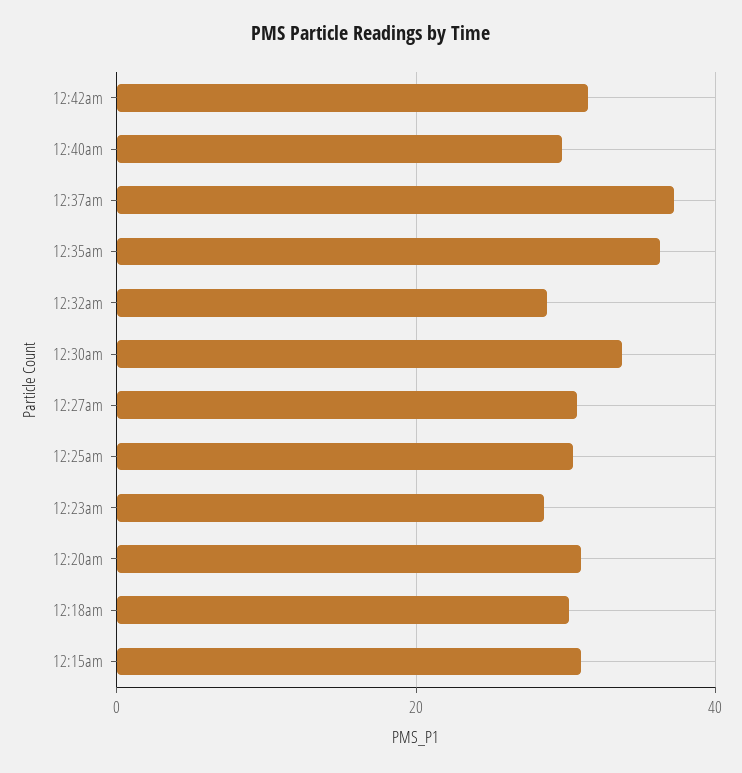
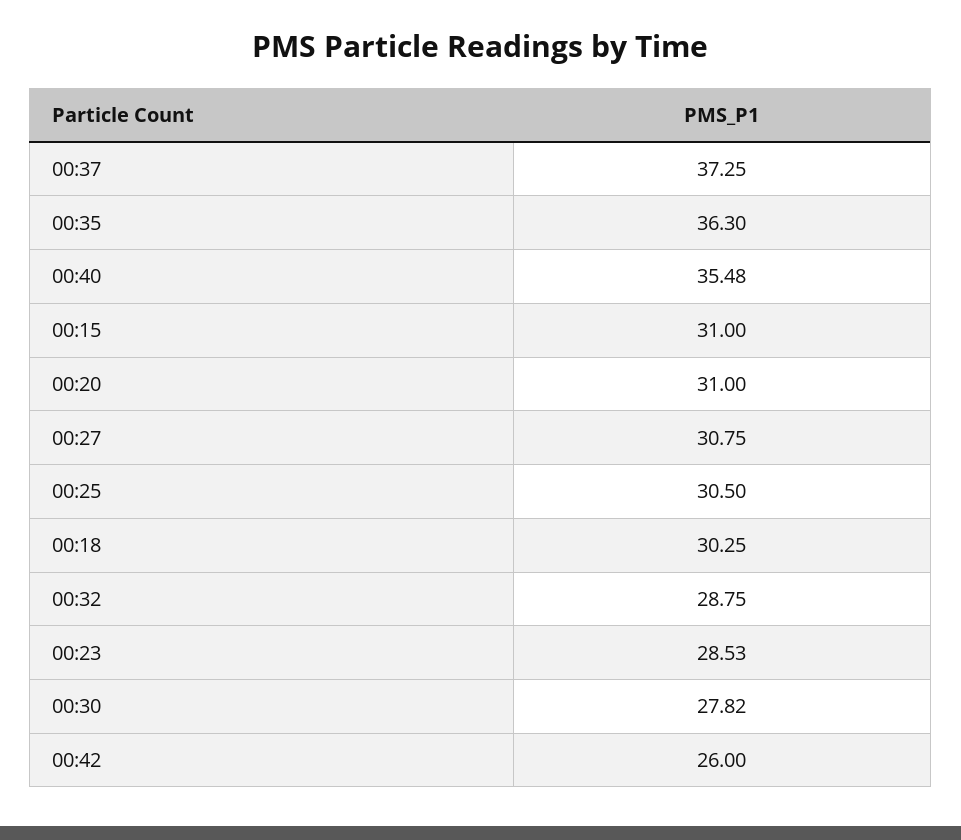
12:42am: 32 -> 26
12:40am: 30 -> 35.48
12:30am: 34 -> 27.82

